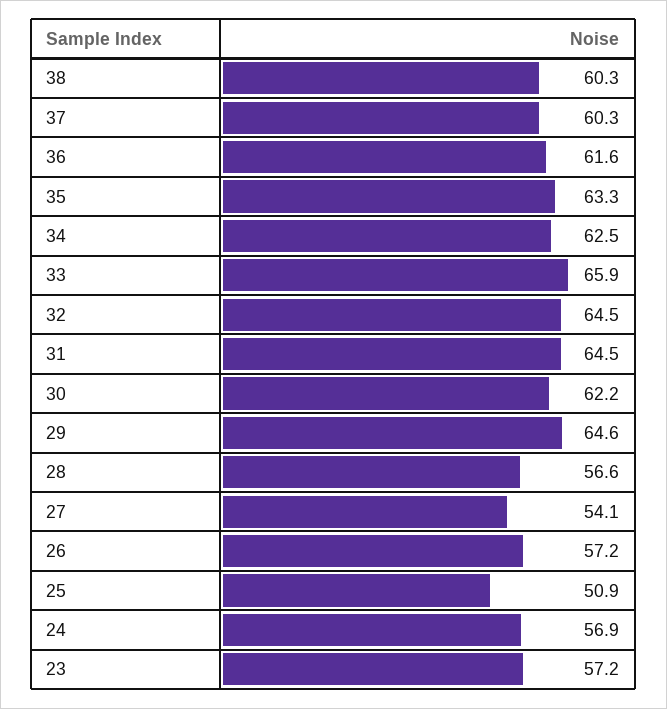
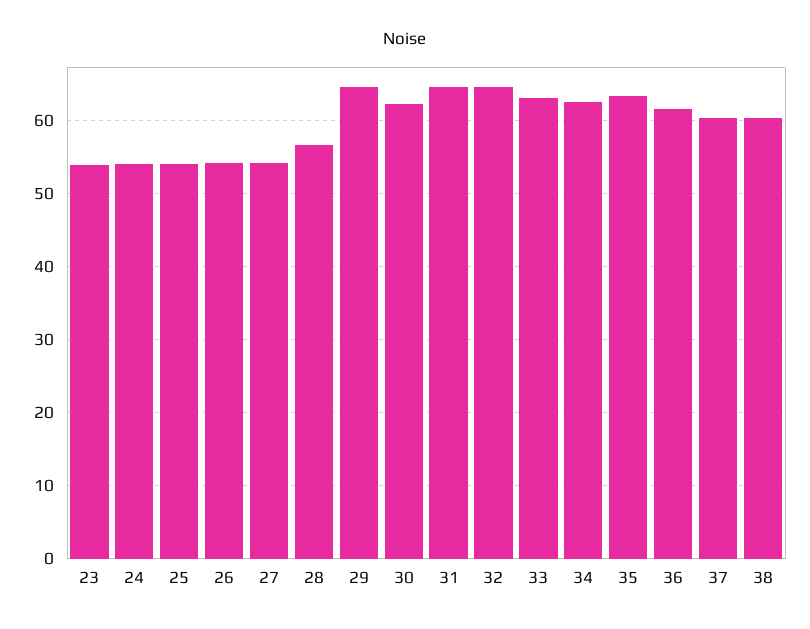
33: 65.9 -> 63
26: 57.2 -> 54
25: 50.9 -> 54
24: 56.9 -> 54
23: 57.2 -> 54

